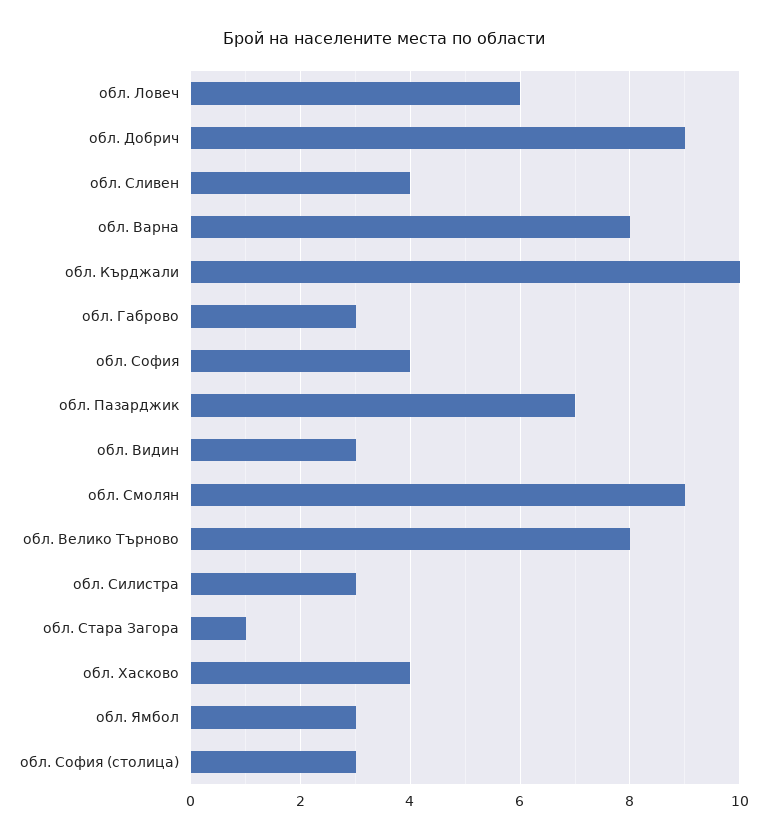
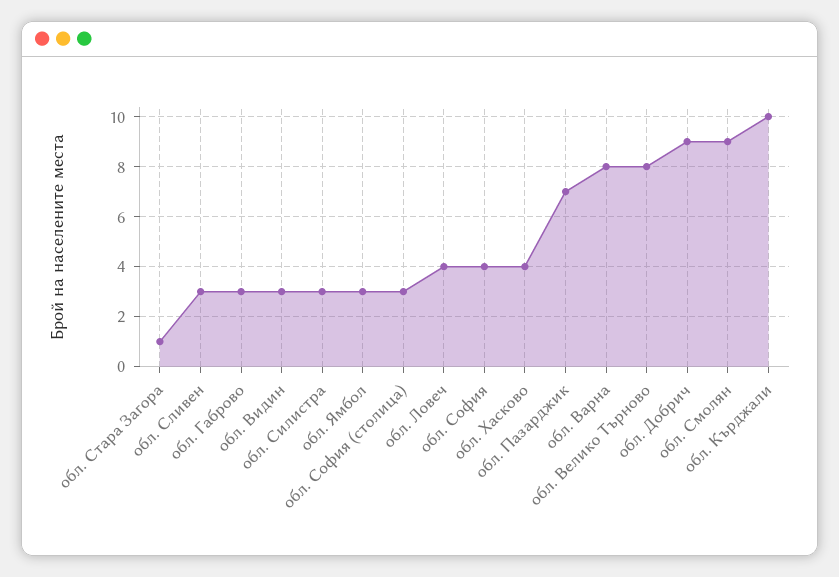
обл. Ловеч: 6 -> 4
обл. Сливен: 4 -> 3

